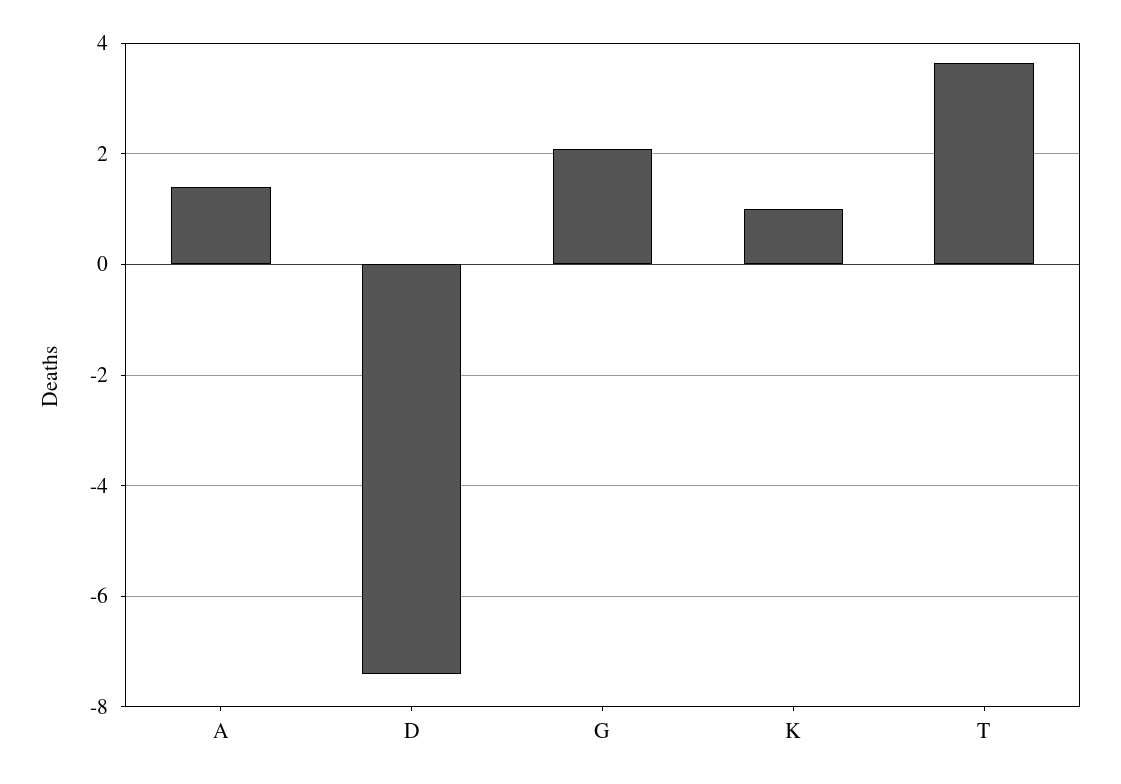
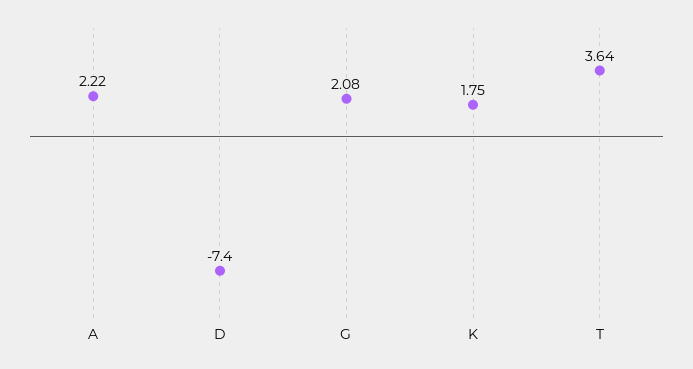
A: 1.4 -> 2.22
K: 1 -> 1.75

